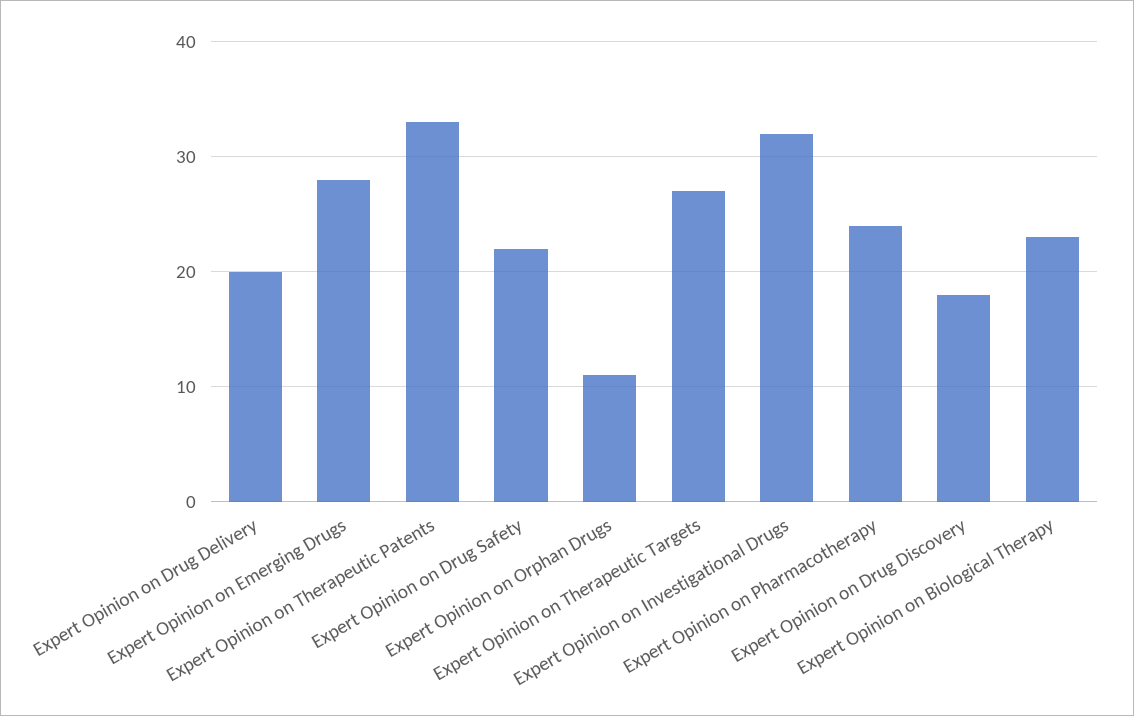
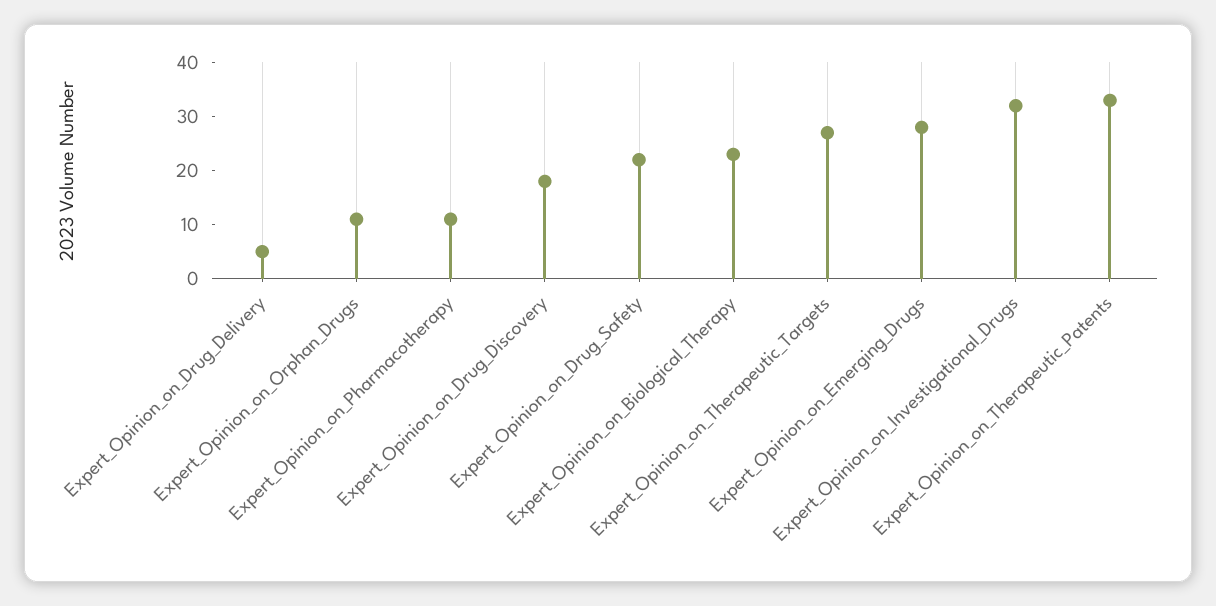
Expert Opinion on Drug Delivery: 20 -> 5
Expert Opinion on Pharmacotherapy: 24 -> 10

